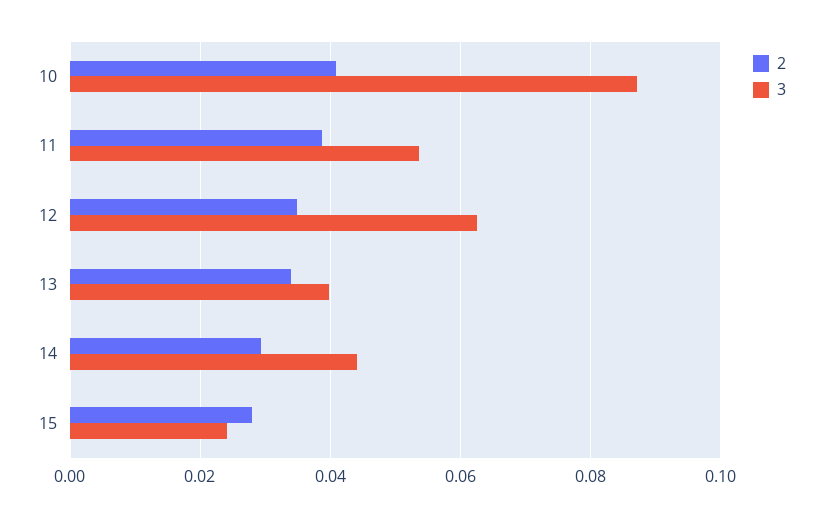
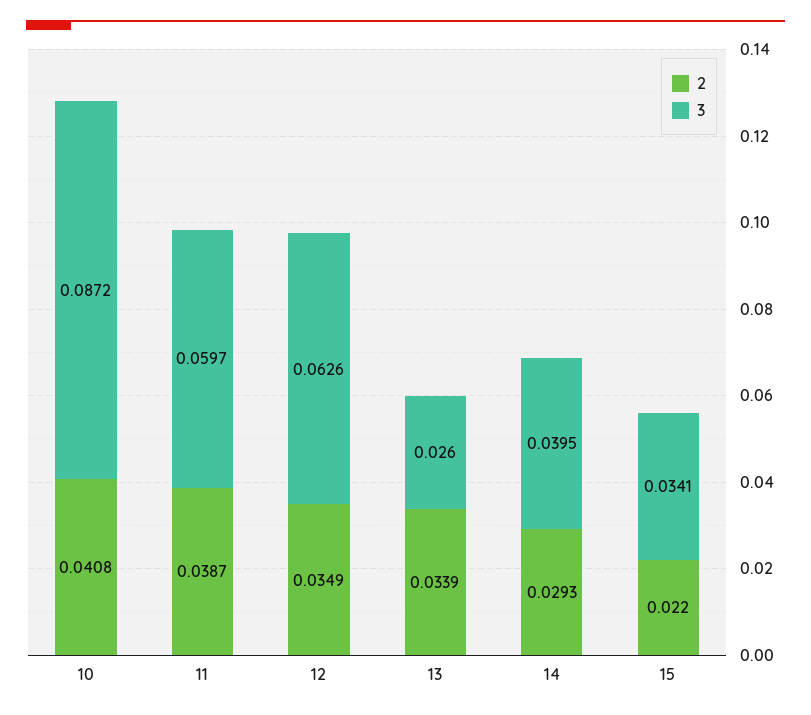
3, 11: 0.054 -> 0.0597
3, 13: 0.04 -> 0.026
3, 14: 0.044 -> 0.0395
2, 15: 0.028 -> 0.022
3, 15: 0.024 -> 0.0341

